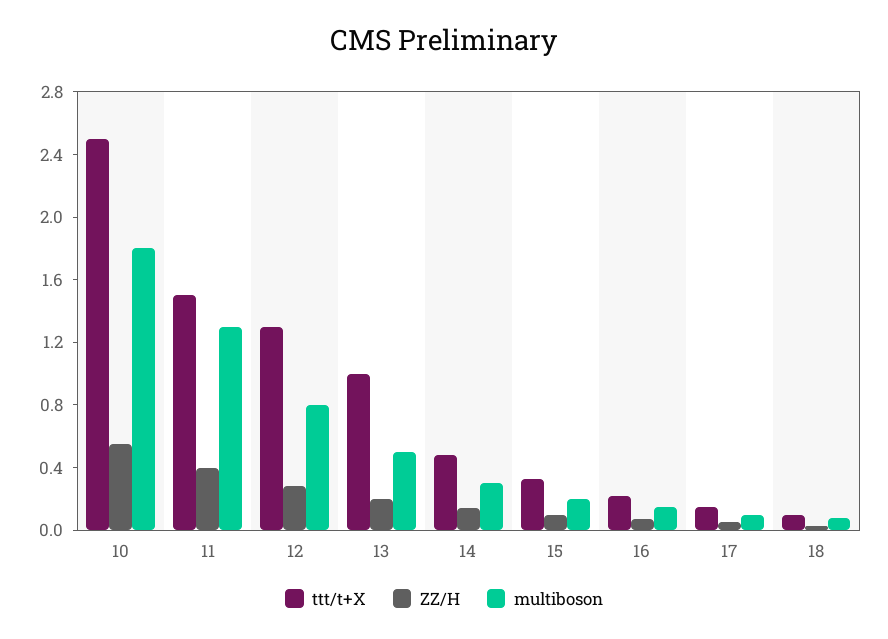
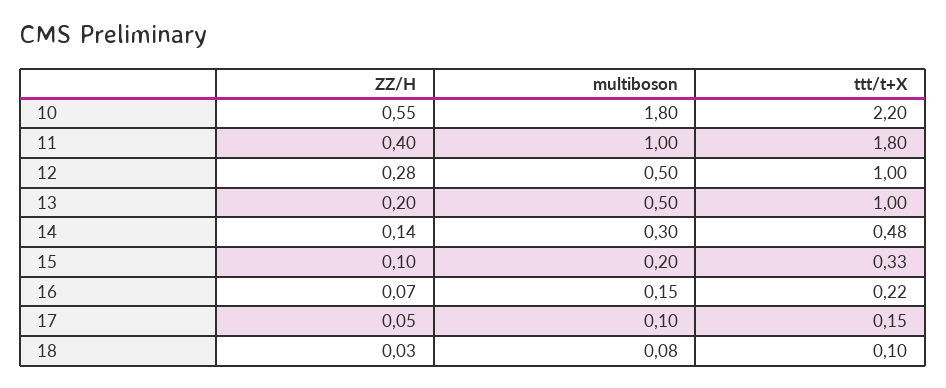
ttt/t+X, 10: 2.5 -> 2.2
ttt/t+X, 11: 1.5 -> 1.8
multiboson, 11: 1.3 -> 1
ttt/t+X, 12: 1.3 -> 1
multiboson, 12: 0.8 -> 0.5

